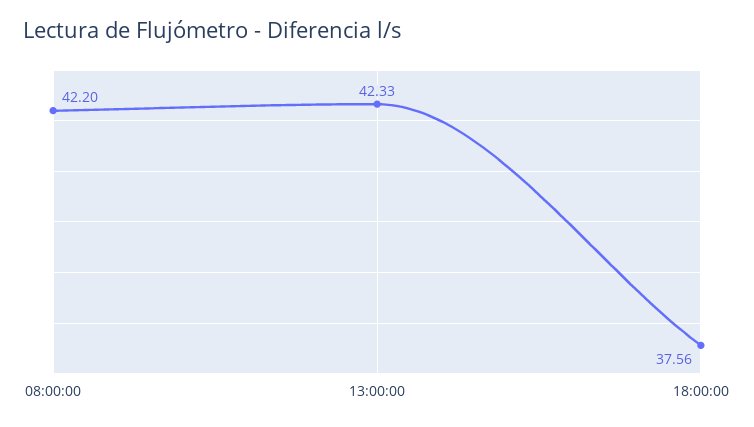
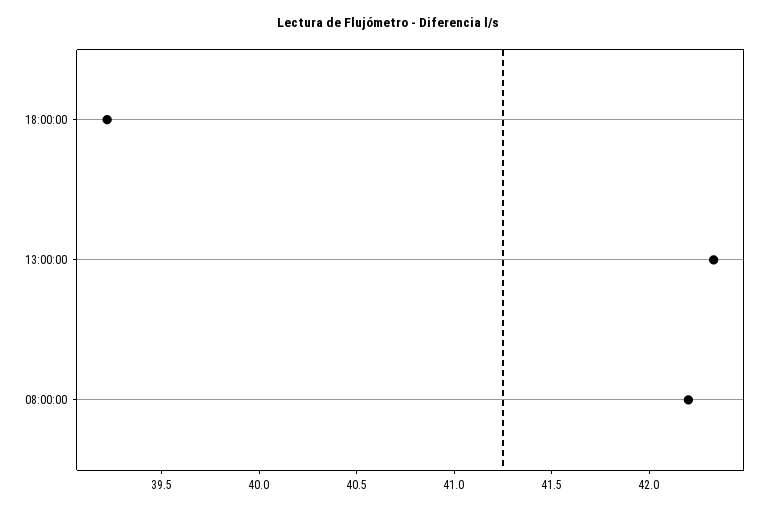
18:00:00: 37.56 -> 39.2

